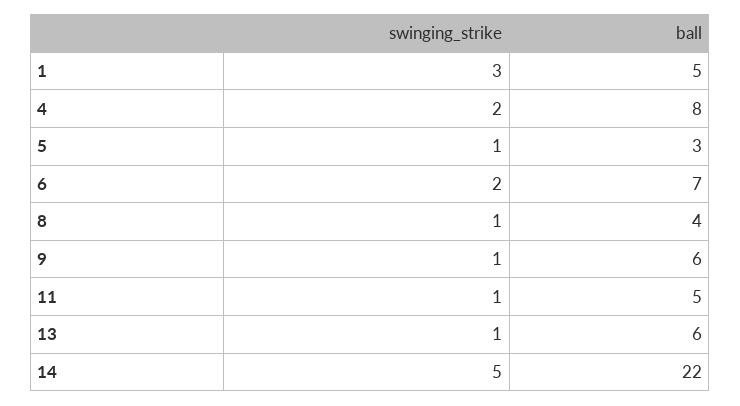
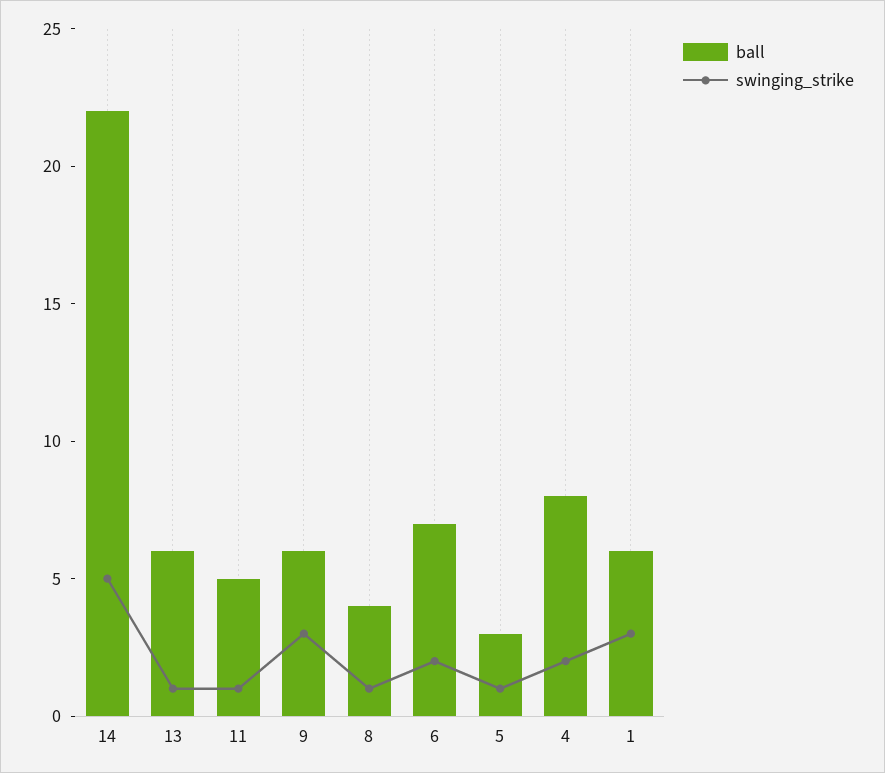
ball, 1: 5 -> 6
swinging_strike, 9: 1 -> 3

